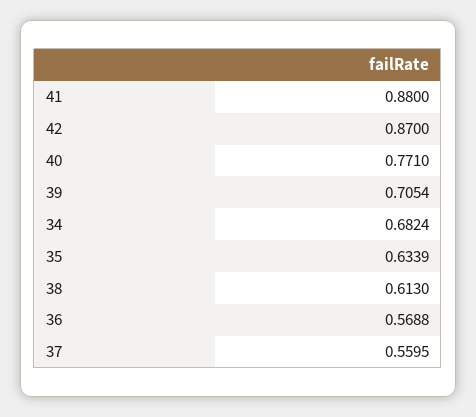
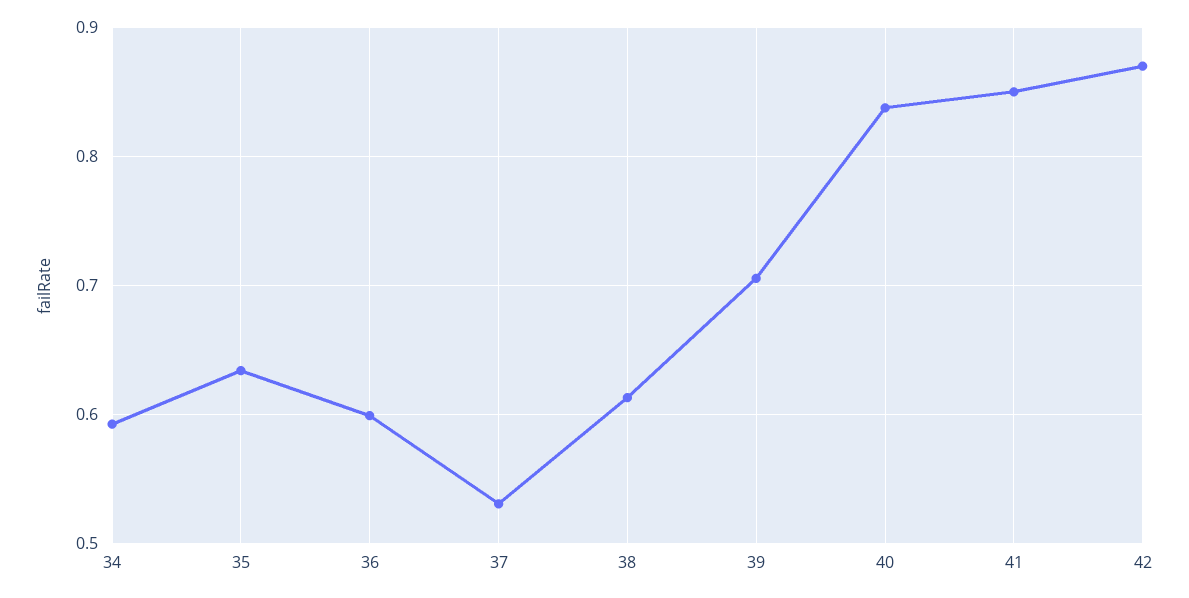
41: 0.88 -> 0.85
40: 0.771 -> 0.84
34: 0.6824 -> 0.59
36: 0.5688 -> 0.6
37: 0.5595 -> 0.53

